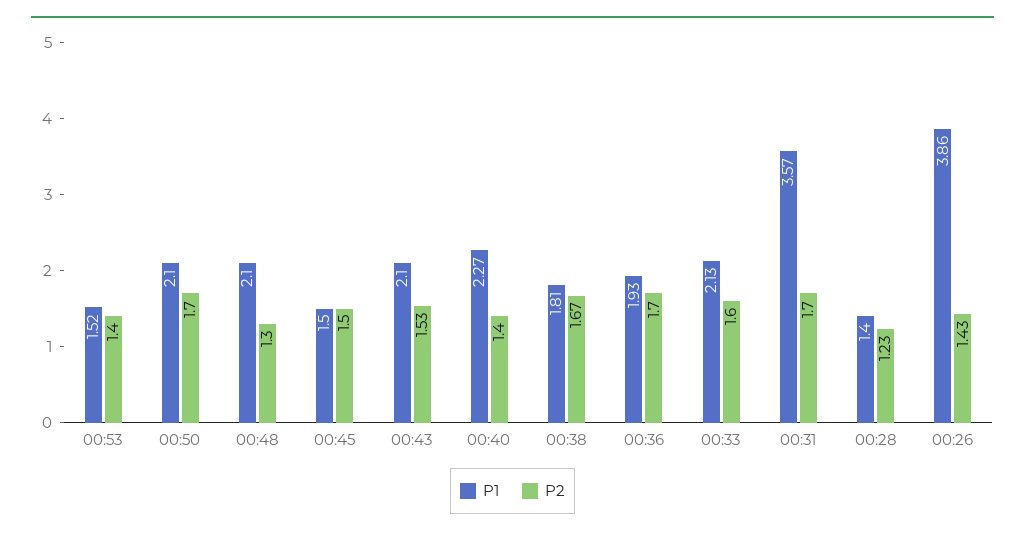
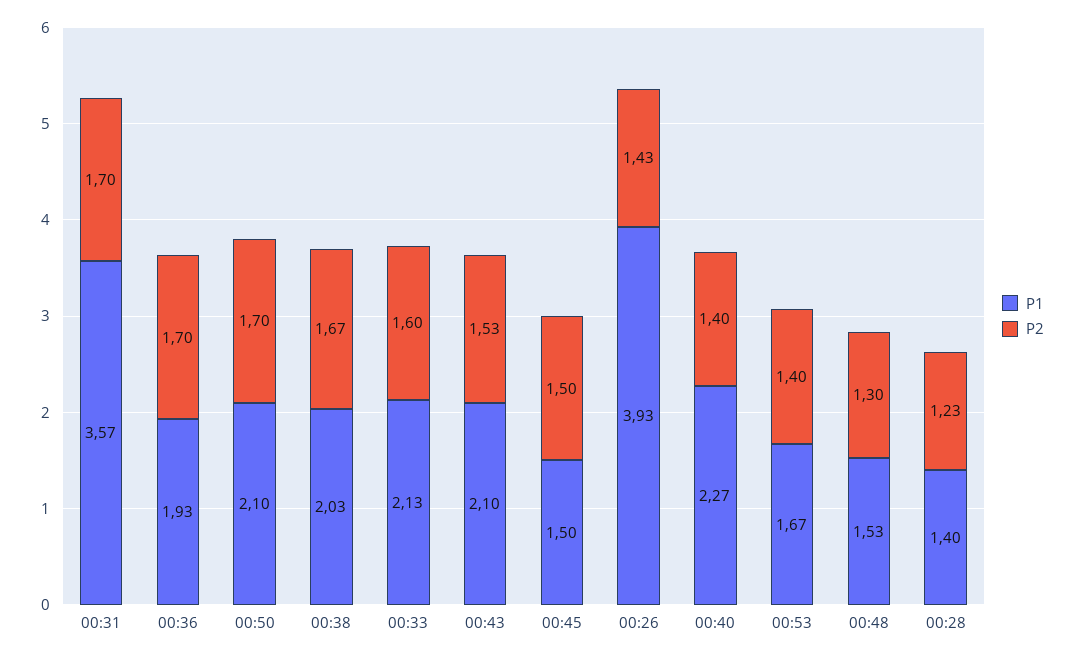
P1, 00:53: 1.52 -> 1.67
P1, 00:48: 2.1 -> 1.53
P1, 00:38: 1.81 -> 2.03
P1, 00:26: 3.86 -> 3.93

